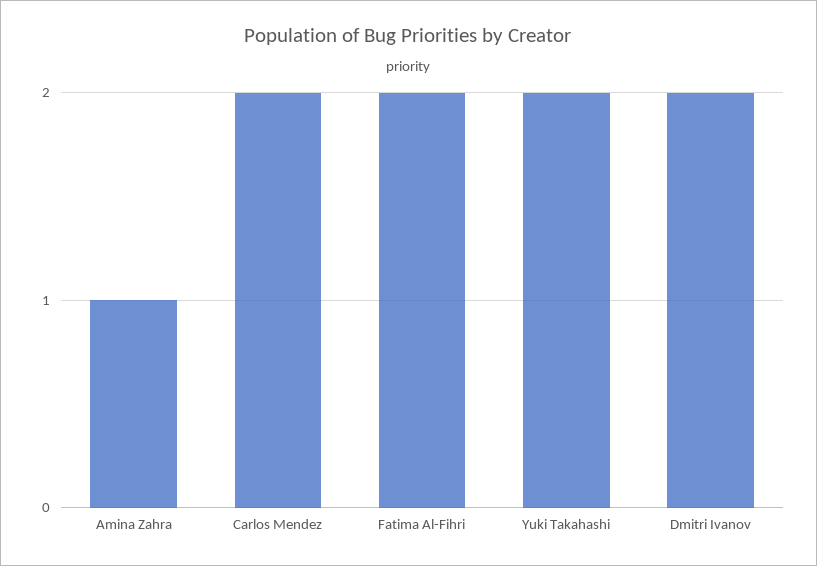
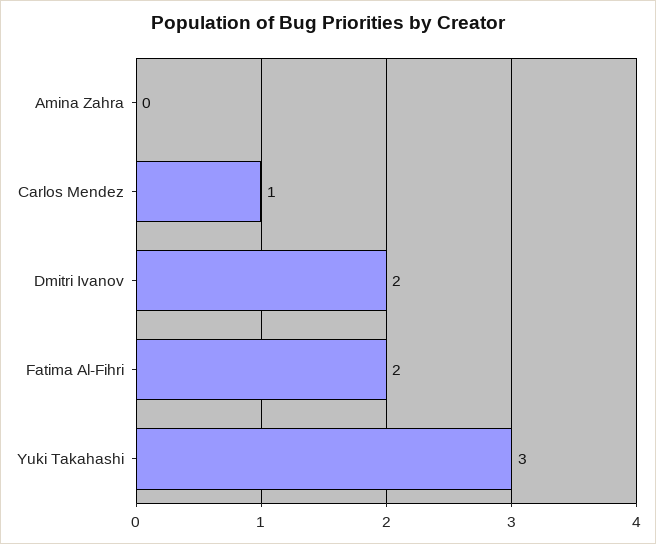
Amina Zahra: 1 -> 0
Carlos Mendez: 2 -> 1
Yuki Takahashi: 2 -> 3

